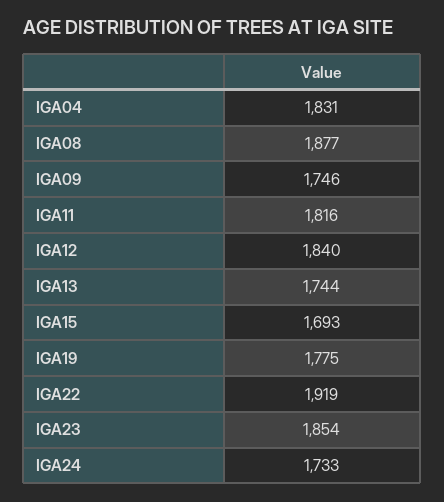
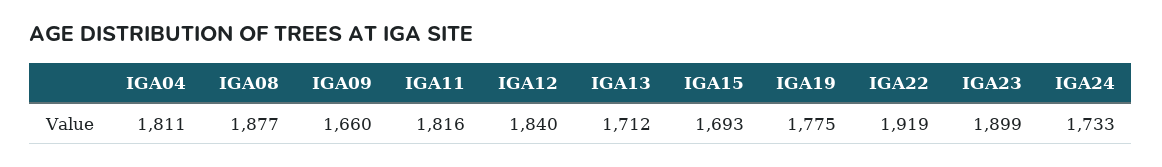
IGA04: 1831 -> 1811
IGA09: 1746 -> 1660
IGA13: 1744 -> 1712
IGA23: 1854 -> 1899

